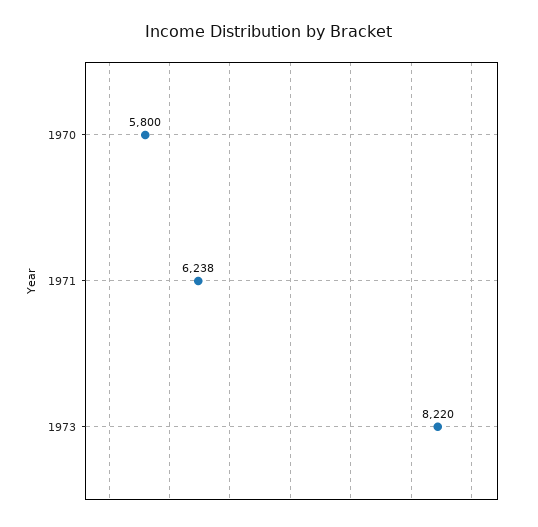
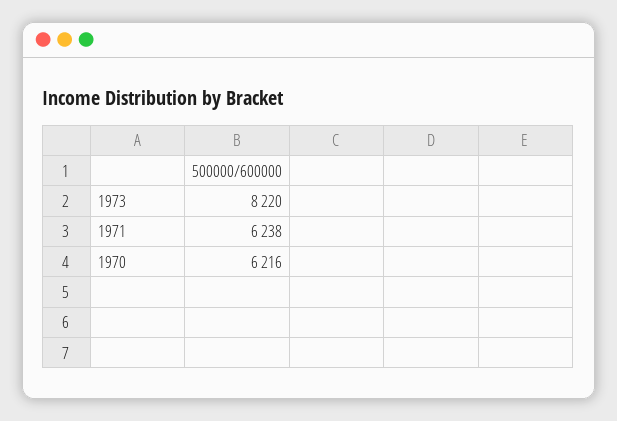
1970: 5800 -> 6216

